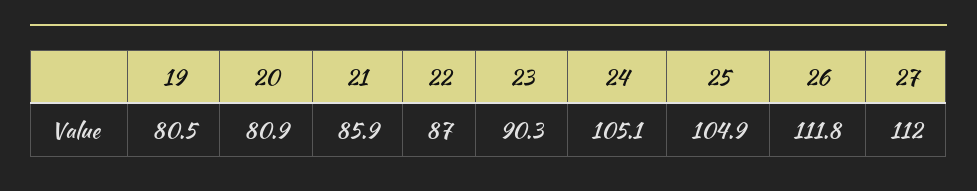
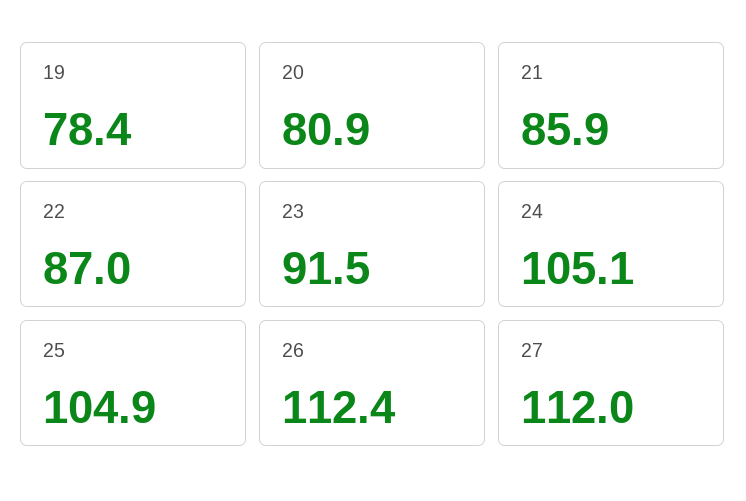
19: 80.5 -> 78.4
23: 90.3 -> 91.5
26: 111.8 -> 112.4

